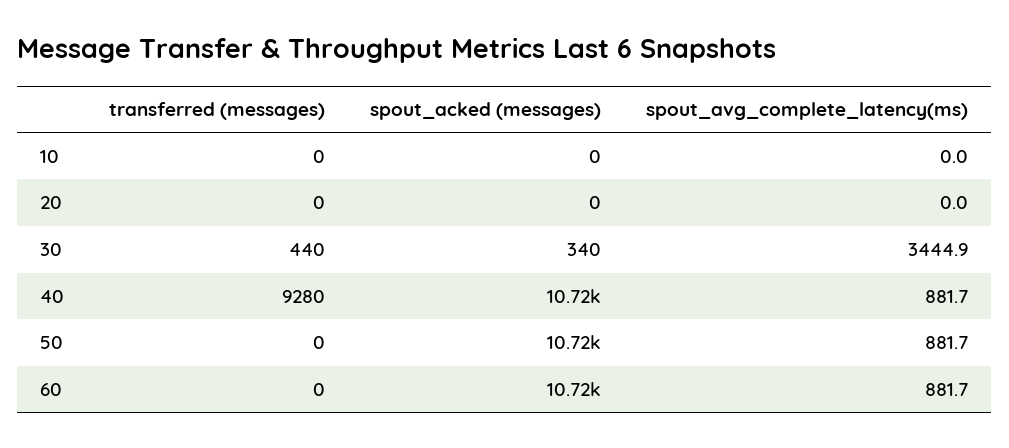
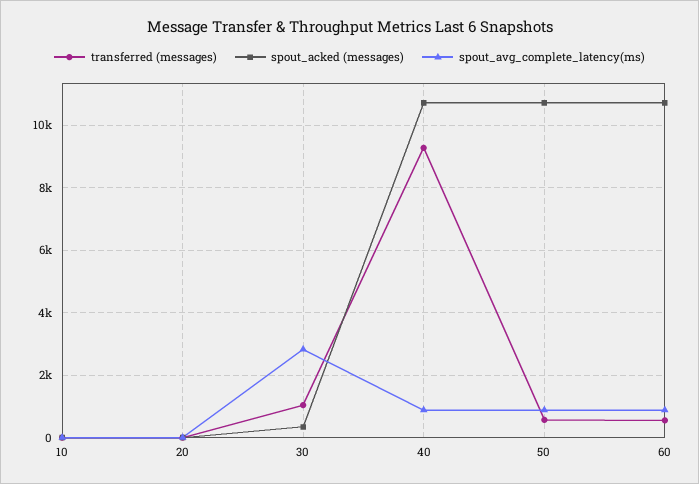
transferred (messages), 30: 440 -> 1000
spout_avg_complete_latency(ms), 30: 3444.9 -> 2800
transferred (messages), 50: 0 -> 600
transferred (messages), 60: 0 -> 600

